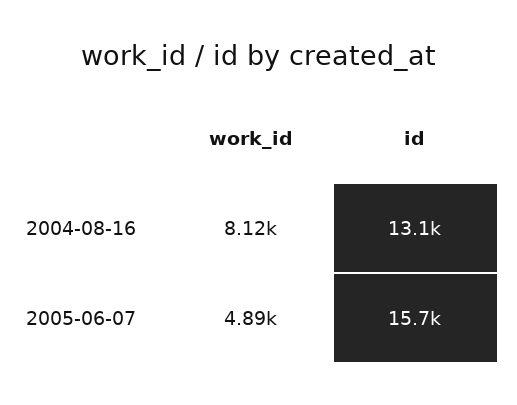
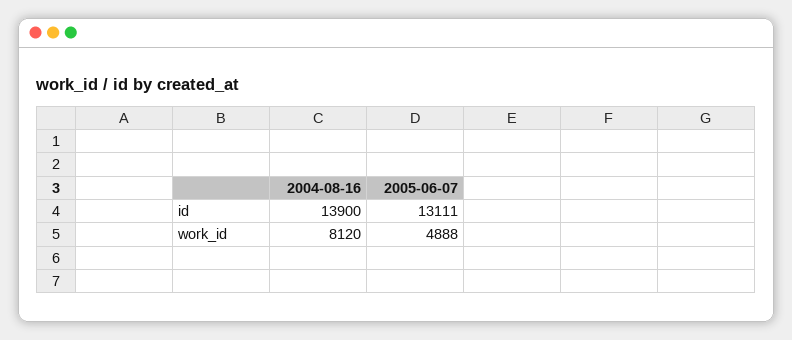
id, 2004-08-16: 13100 -> 13900
id, 2005-06-07: 15700 -> 13111

